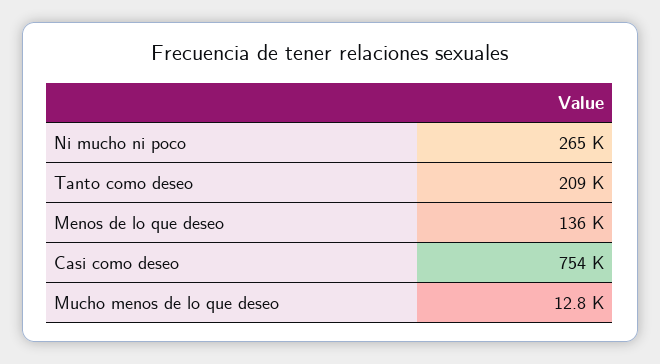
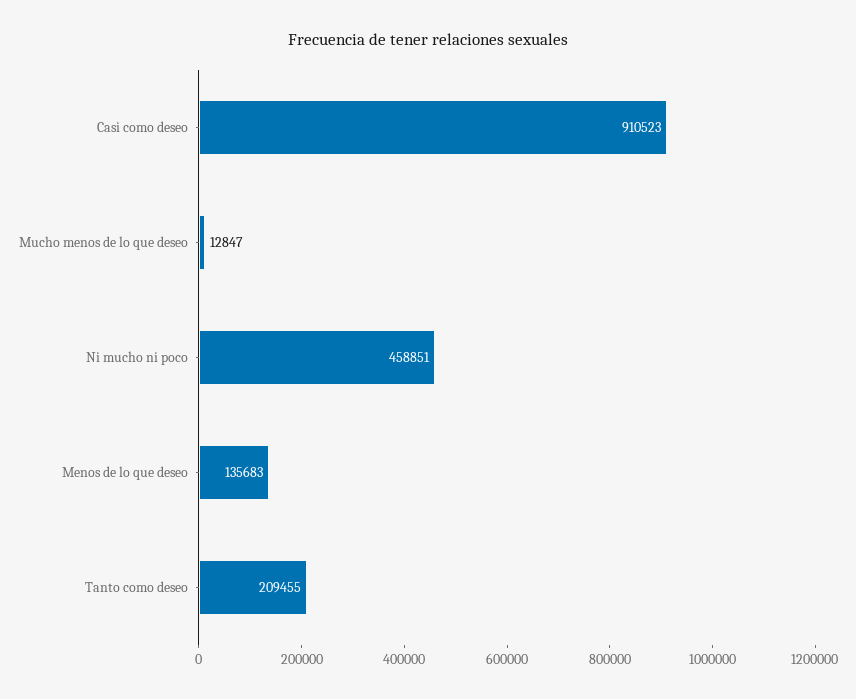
Ni mucho ni poco: 265000 -> 458851
Casi como deseo: 754000 -> 910523

